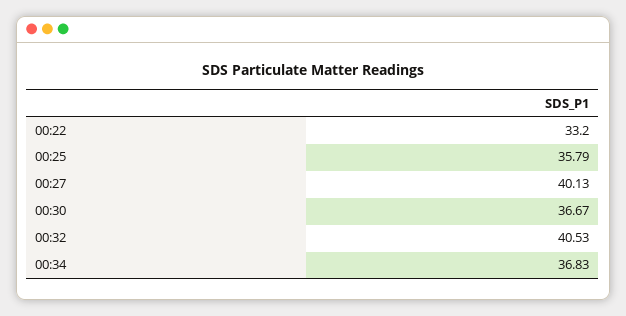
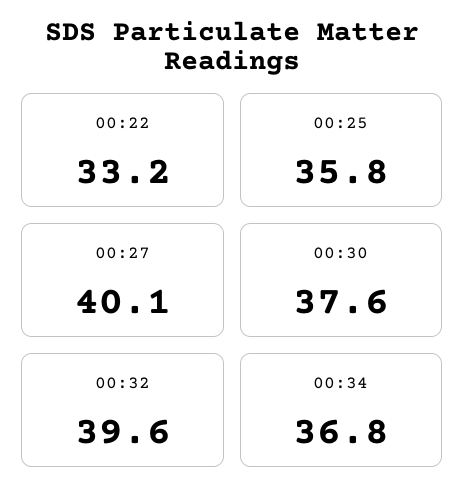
00:30: 36.67 -> 37.6
00:32: 40.53 -> 39.6

